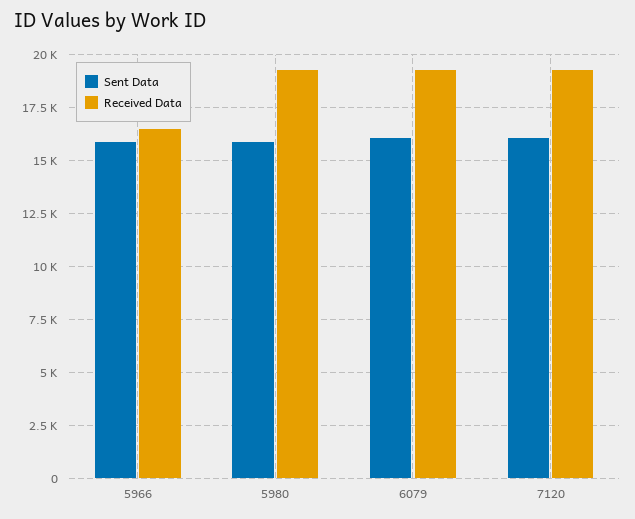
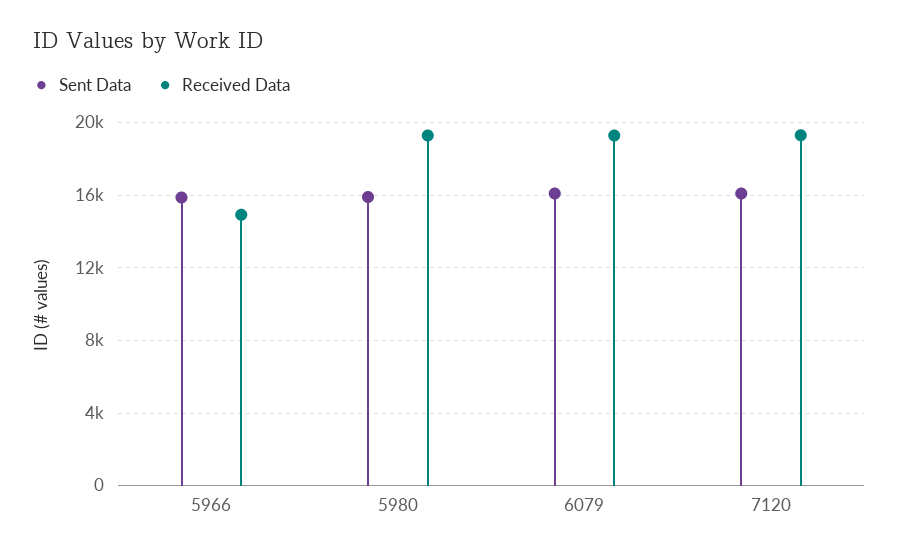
Received Data, 5966: 16500 -> 15000

